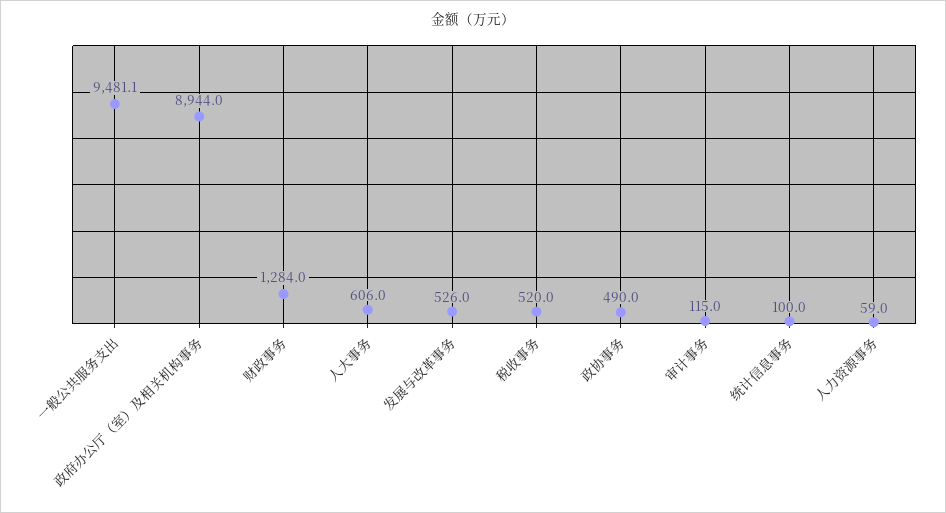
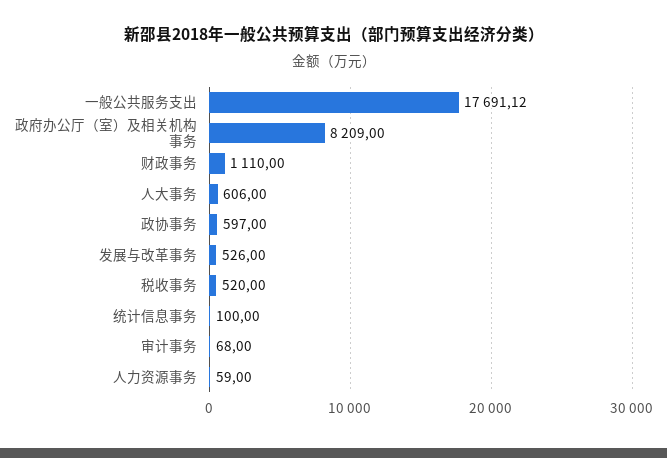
一般公共服务支出: 9481.1 -> 17691.12
政府办公厅（室）及相关机构事务: 8944 -> 8209
财政事务: 1284 -> 1110
政协事务: 490 -> 597
审计事务: 115 -> 68

